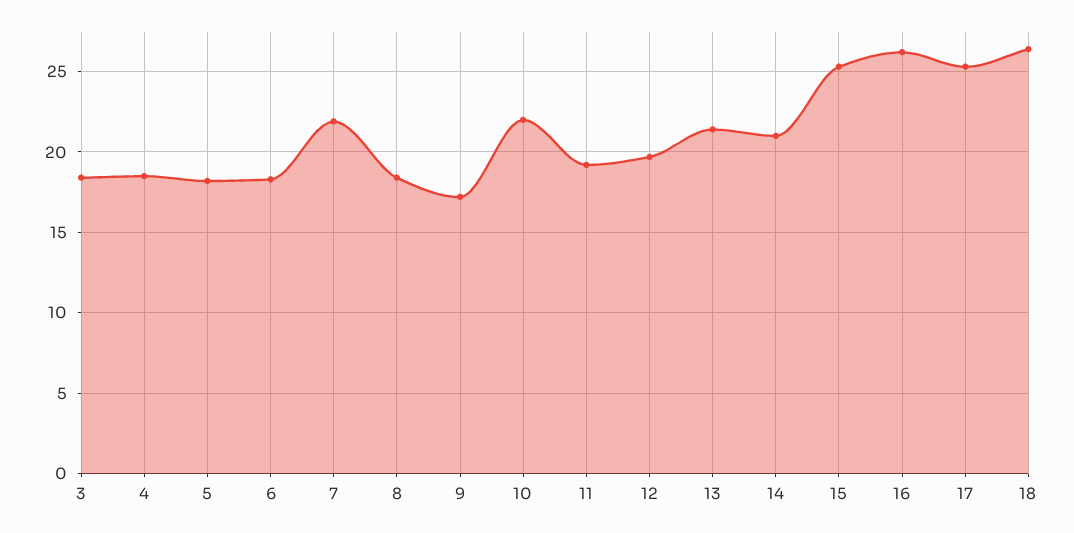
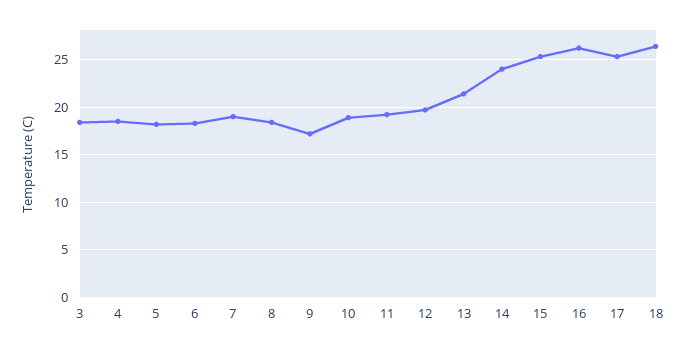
7: 22 -> 19
10: 22 -> 19
14: 21 -> 24

